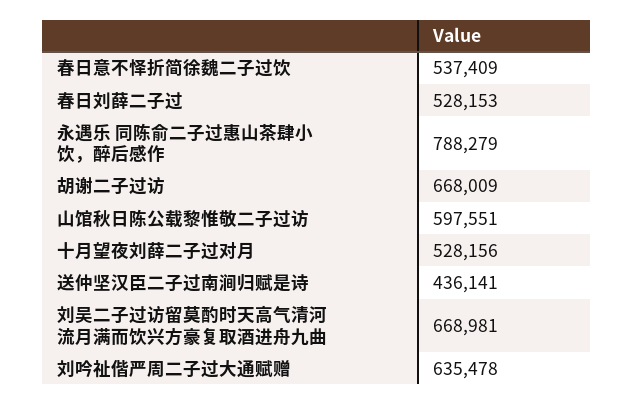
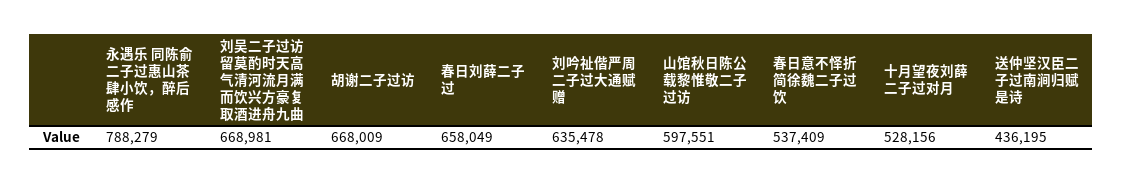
春日刘薛二子过: 528153 -> 658049
送仲坚汉臣二子过南涧归赋是诗: 436141 -> 436195

